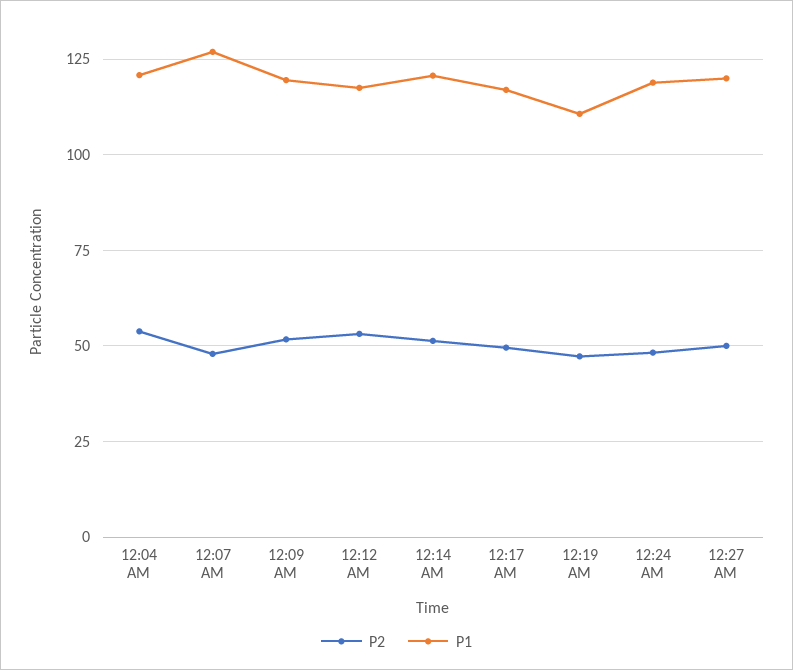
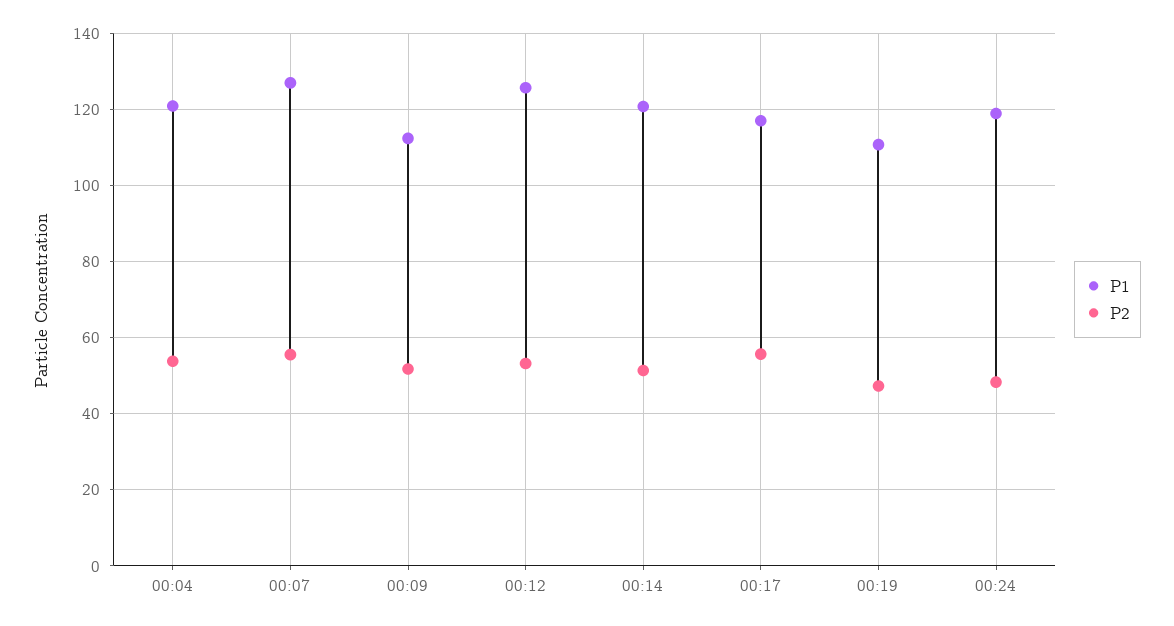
P2, 12:07 AM: 47.5 -> 56
P1, 12:09 AM: 120 -> 112
P1, 12:12 AM: 117.5 -> 126
P2, 12:17 AM: 50 -> 56
P2, 12:27 AM: 50 -> none
P1, 12:27 AM: 120 -> none

